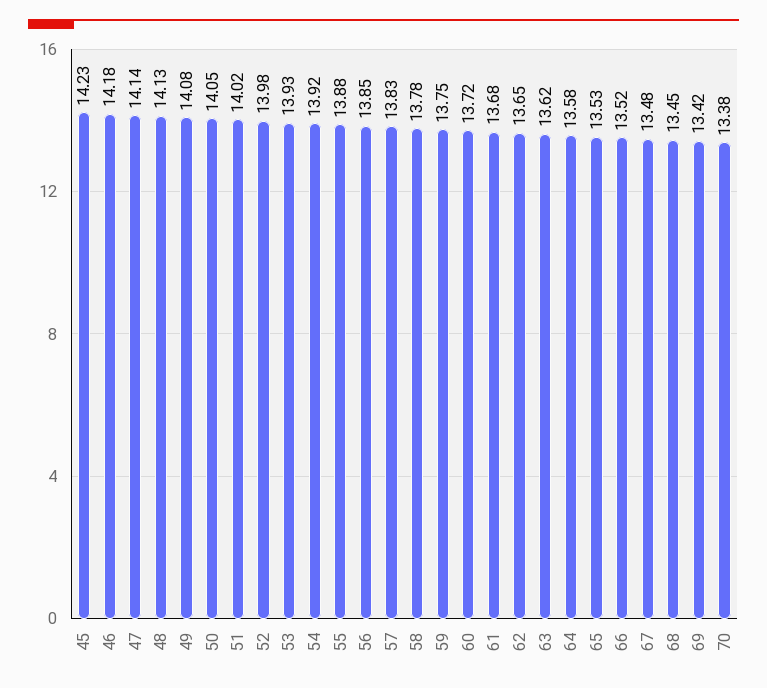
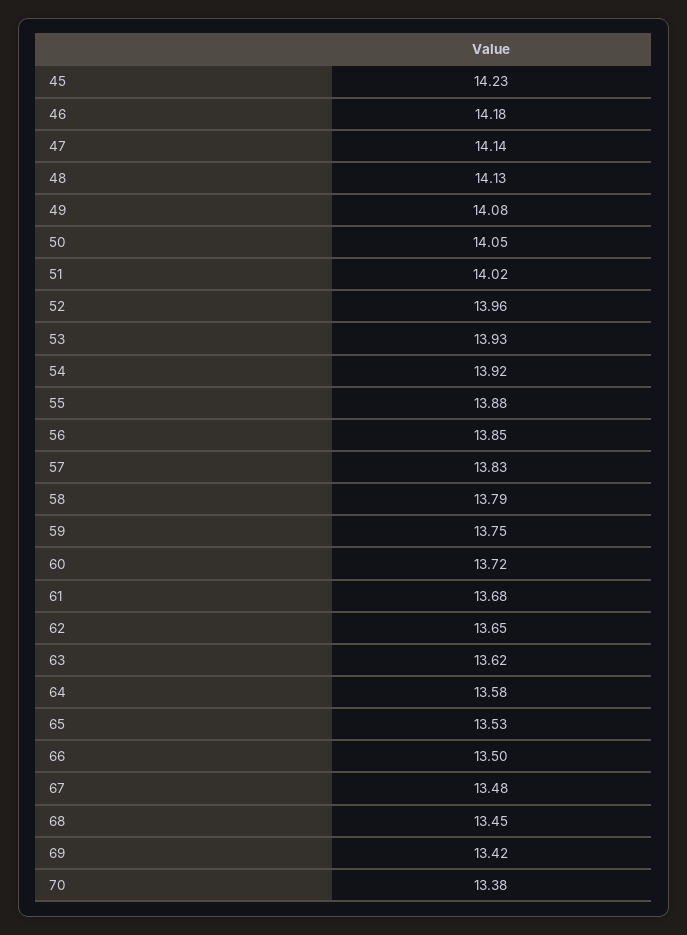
52: 13.98 -> 13.96
58: 13.78 -> 13.79
66: 13.52 -> 13.5

